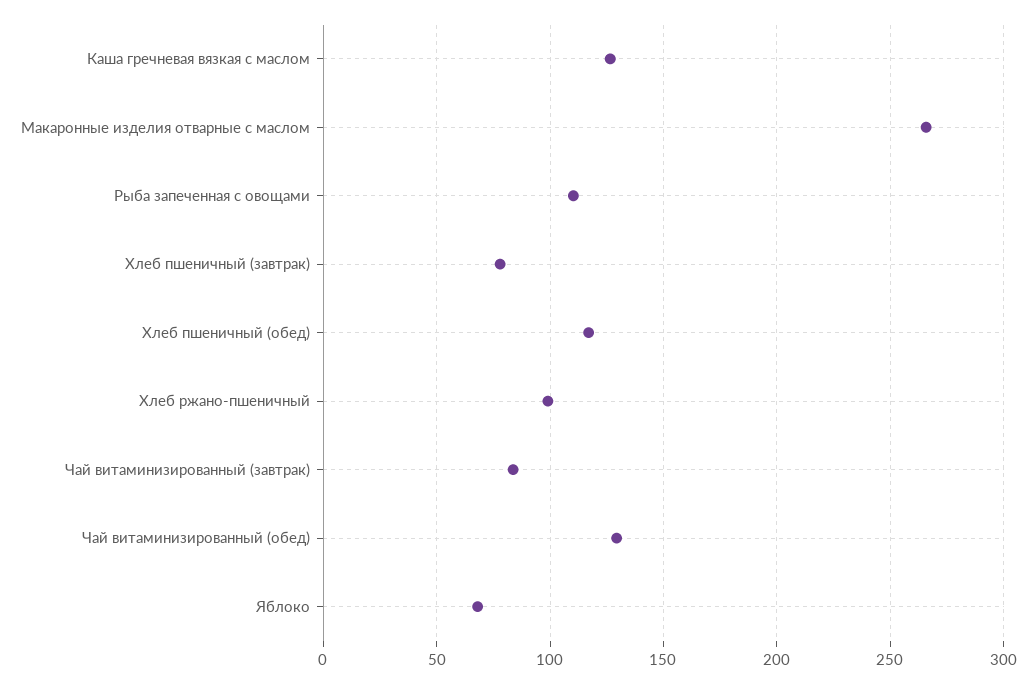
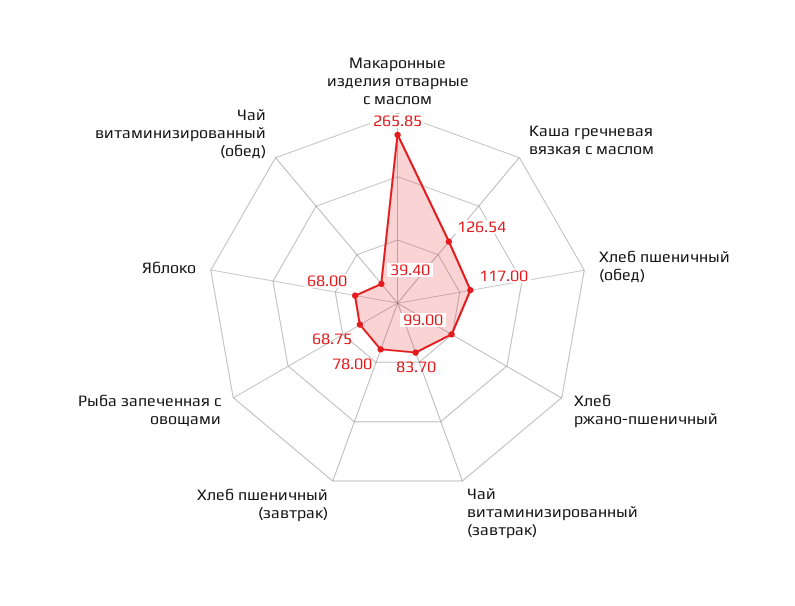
Рыба запеченная с овощами: 110 -> 68.75
Чай витаминизированный (обед): 130 -> 39.4

